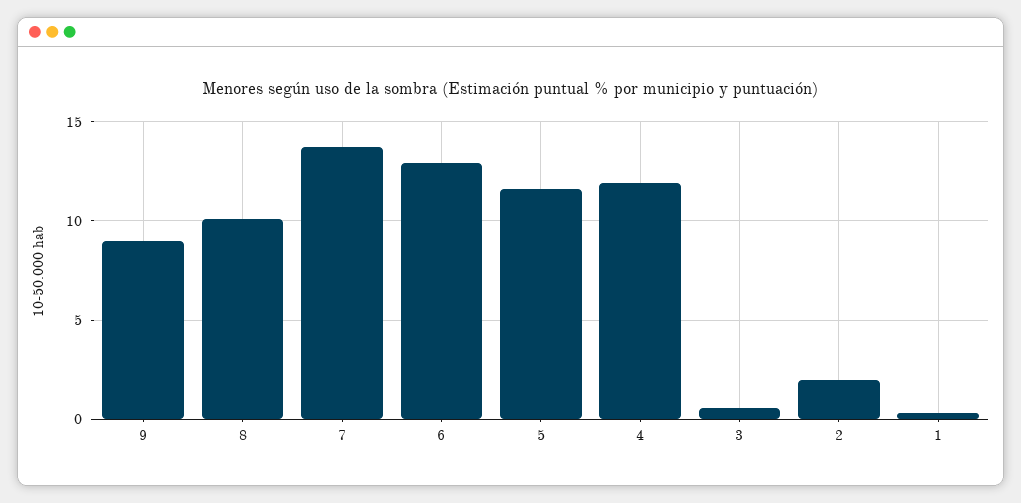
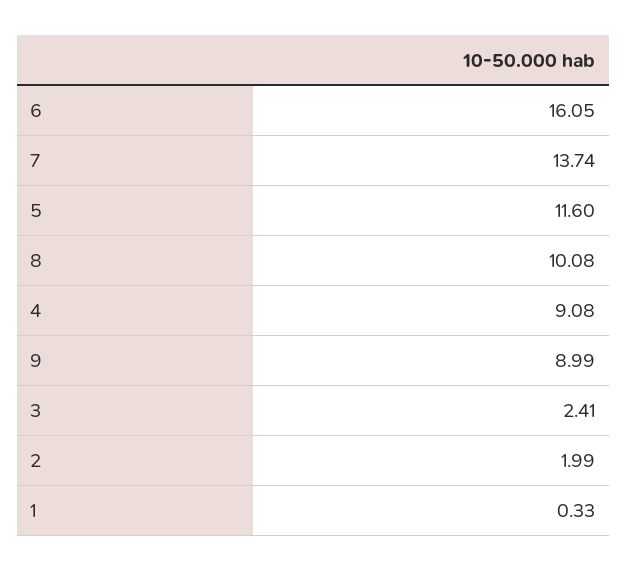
6: 13 -> 16.05
4: 12 -> 9.08
3: 0.5 -> 2.41

